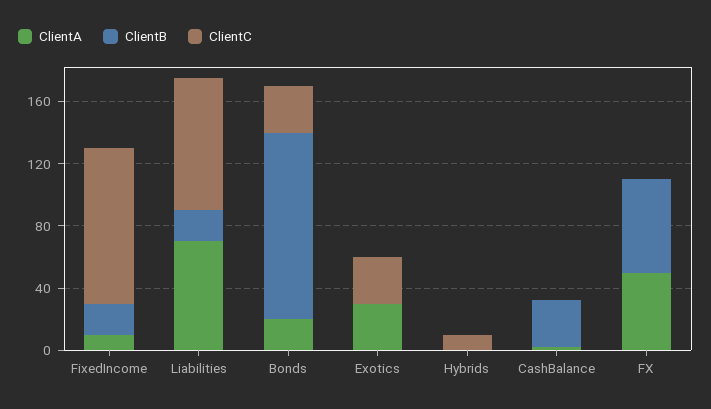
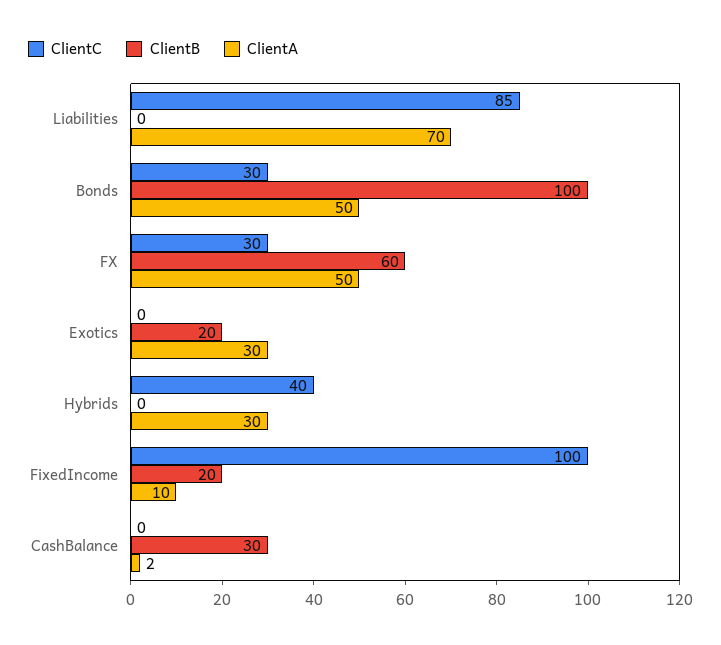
ClientB, Liabilities: 20 -> 0
ClientA, Bonds: 20 -> 50
ClientB, Bonds: 120 -> 100
ClientB, Exotics: 0 -> 20
ClientC, Exotics: 30 -> 0
ClientA, Hybrids: 0 -> 30
ClientC, Hybrids: 10 -> 40
ClientC, FX: 0 -> 30

